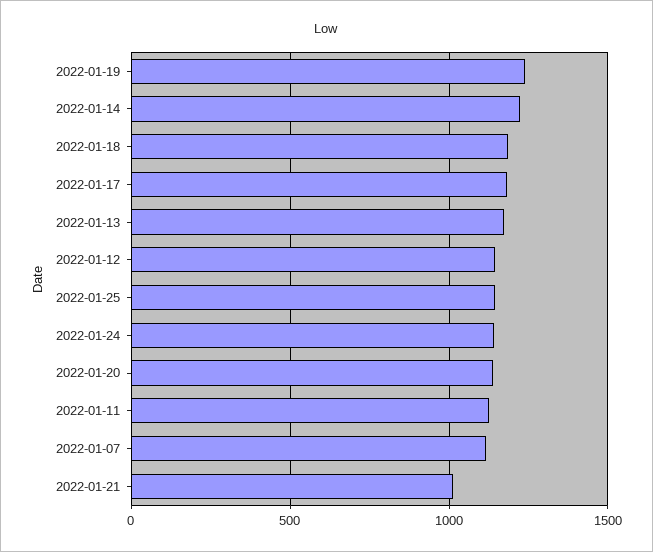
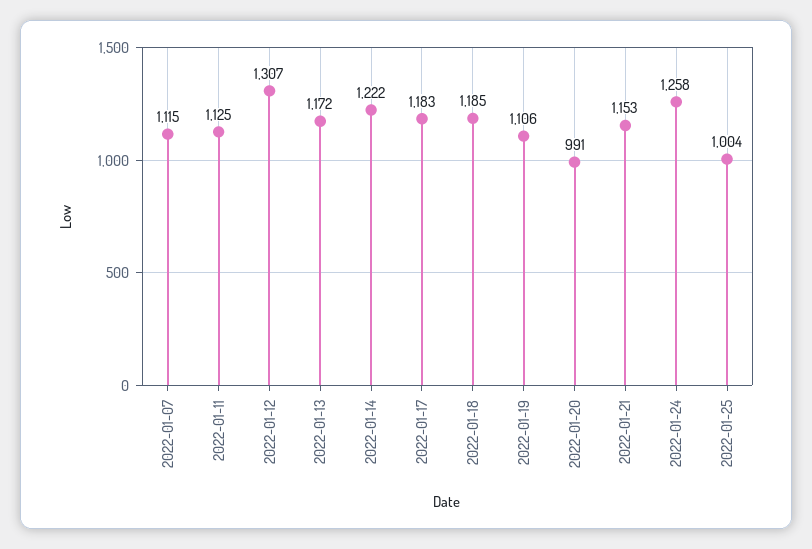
2022-01-19: 1250 -> 1106
2022-01-12: 1150 -> 1307
2022-01-25: 1150 -> 1004
2022-01-24: 1150 -> 1258
2022-01-20: 1150 -> 991
2022-01-21: 1000 -> 1153

